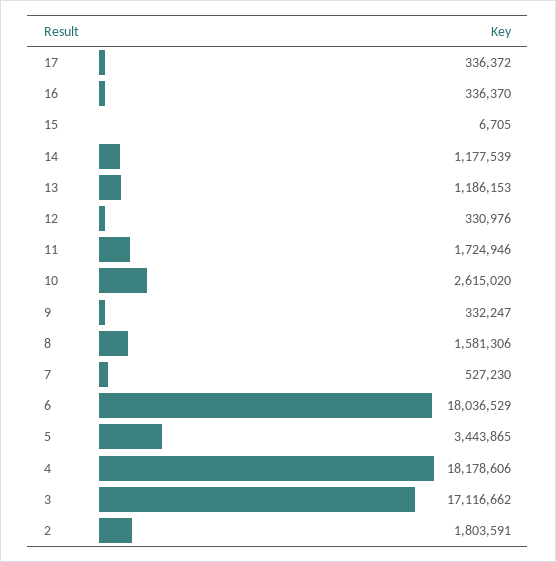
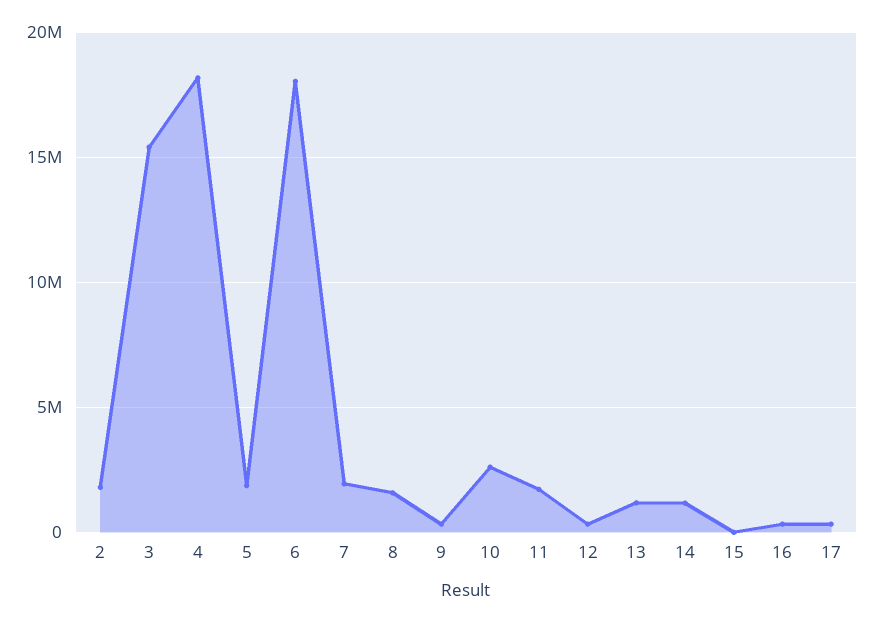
7: 527230 -> 2000000
5: 3443865 -> 2000000
3: 17116662 -> 15500000

